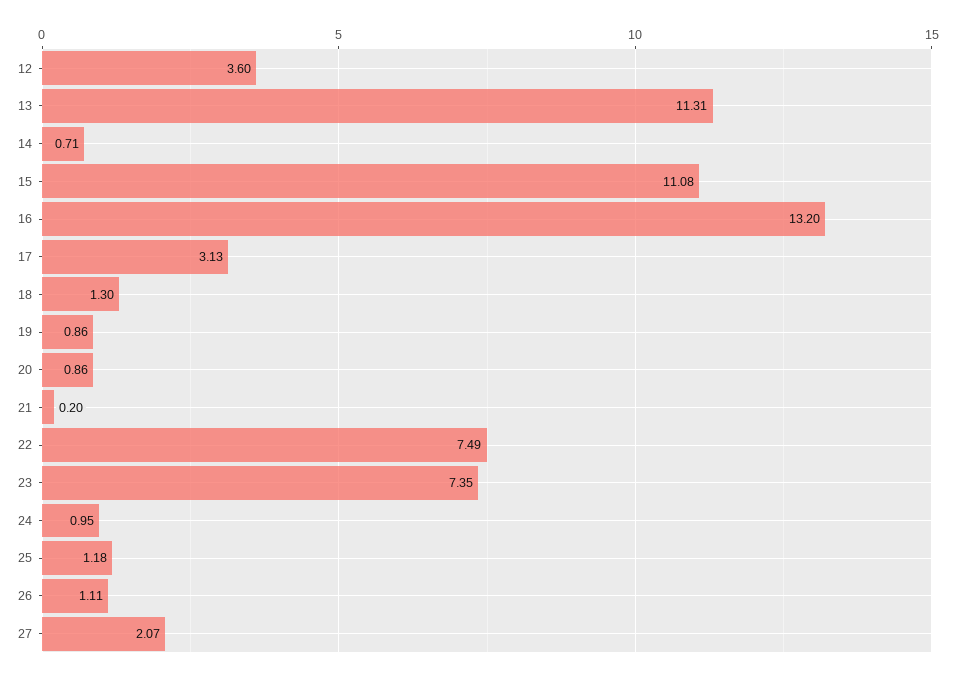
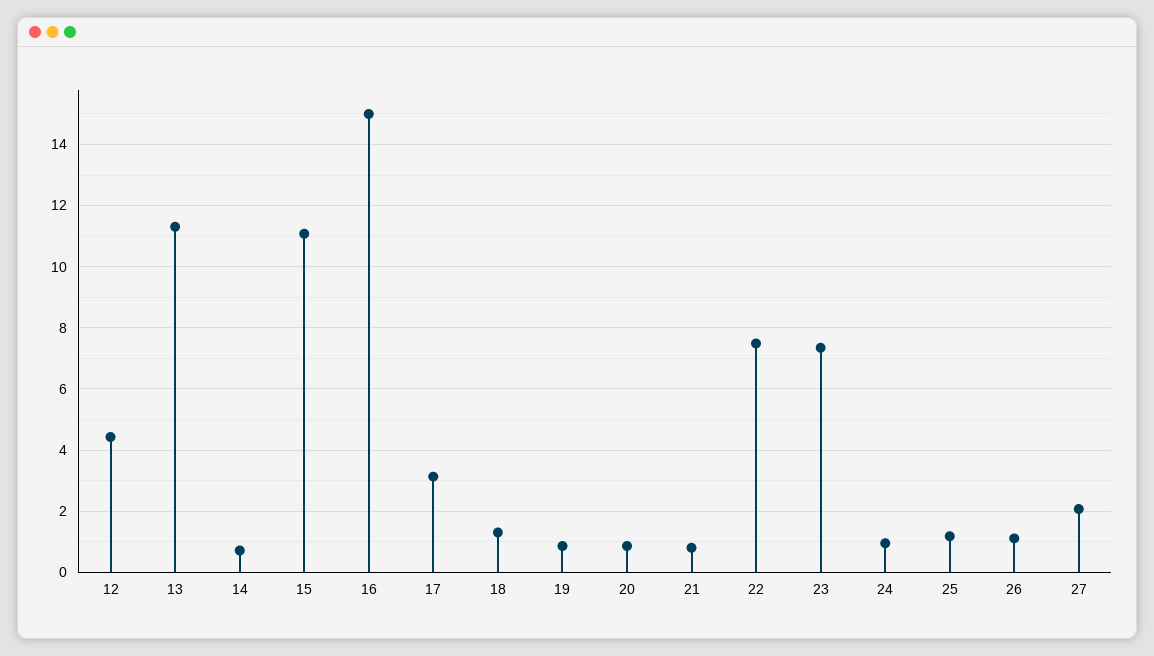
12: 3.6 -> 4.4
16: 13.2 -> 15
21: 0.2 -> 0.8

